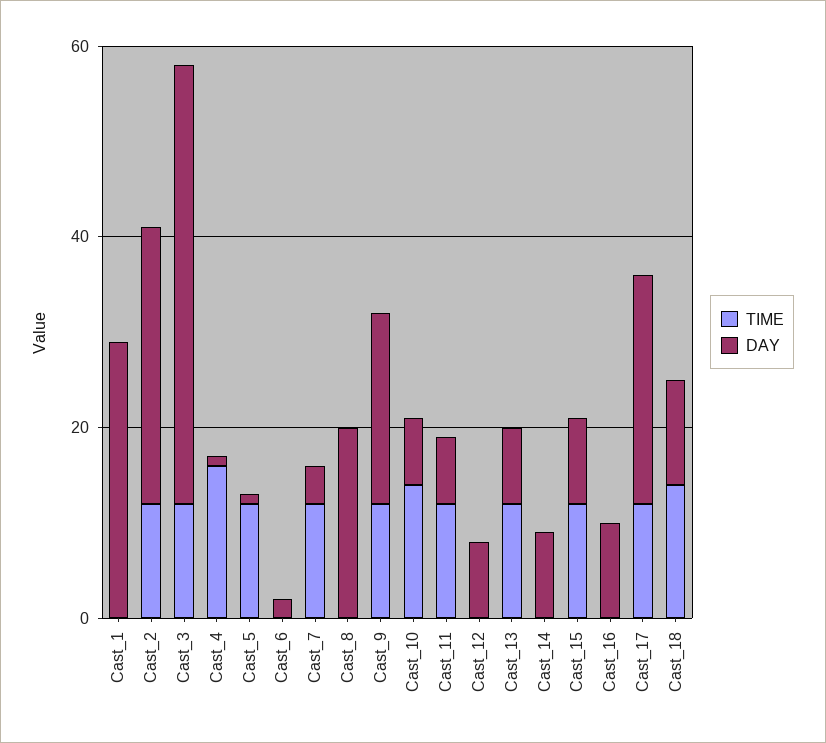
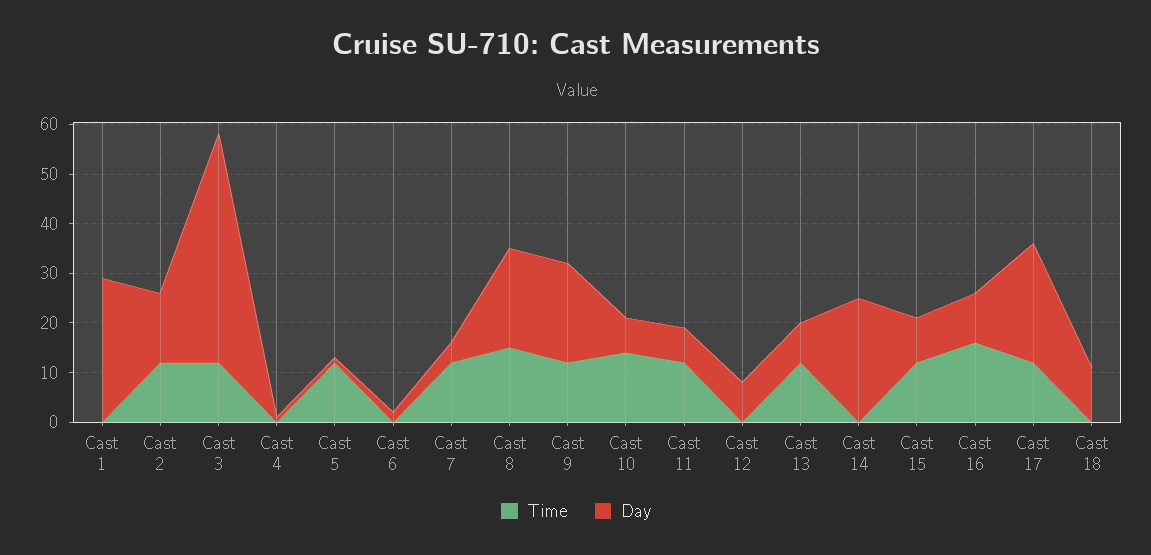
DAY, Cast_2: 30 -> 15
TIME, Cast_4: 15 -> 0
TIME, Cast_8: 0 -> 15
DAY, Cast_14: 10 -> 25
TIME, Cast_16: 0 -> 15
TIME, Cast_18: 15 -> 0

